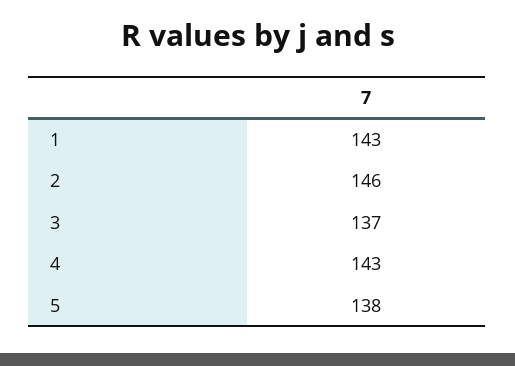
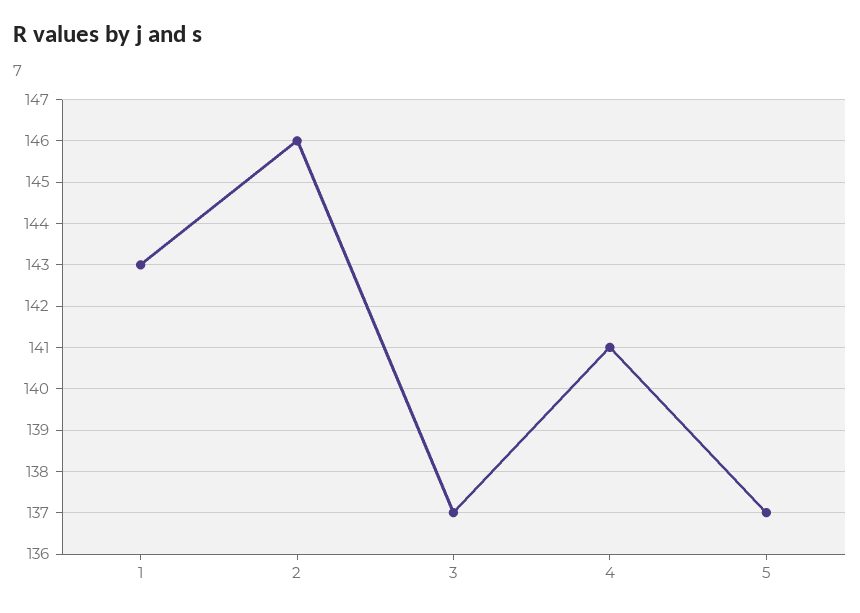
4: 143 -> 141
5: 138 -> 137

